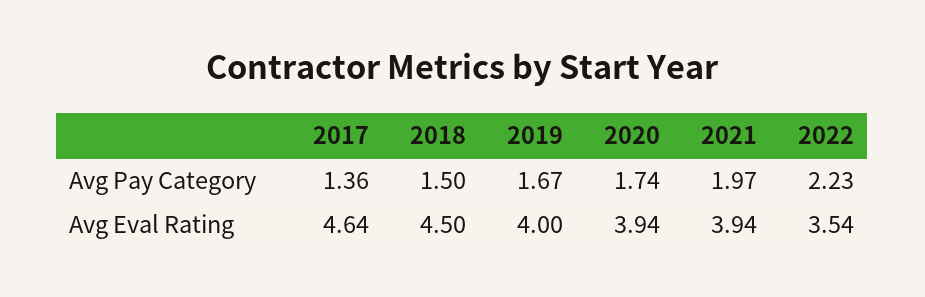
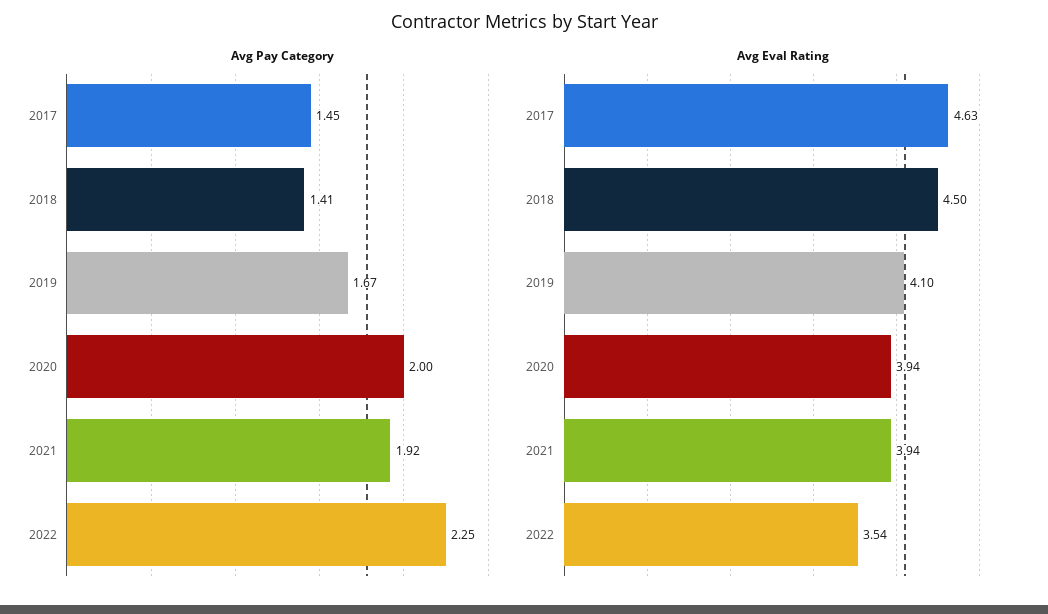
Avg Pay Category, 2017: 1.36 -> 1.45
Avg Pay Category, 2018: 1.5 -> 1.41
Avg Pay Category, 2020: 1.74 -> 2
Avg Pay Category, 2021: 1.97 -> 1.92
Avg Pay Category, 2022: 2.23 -> 2.25
Avg Eval Rating, 2017: 4.64 -> 4.63
Avg Eval Rating, 2019: 4 -> 4.1

